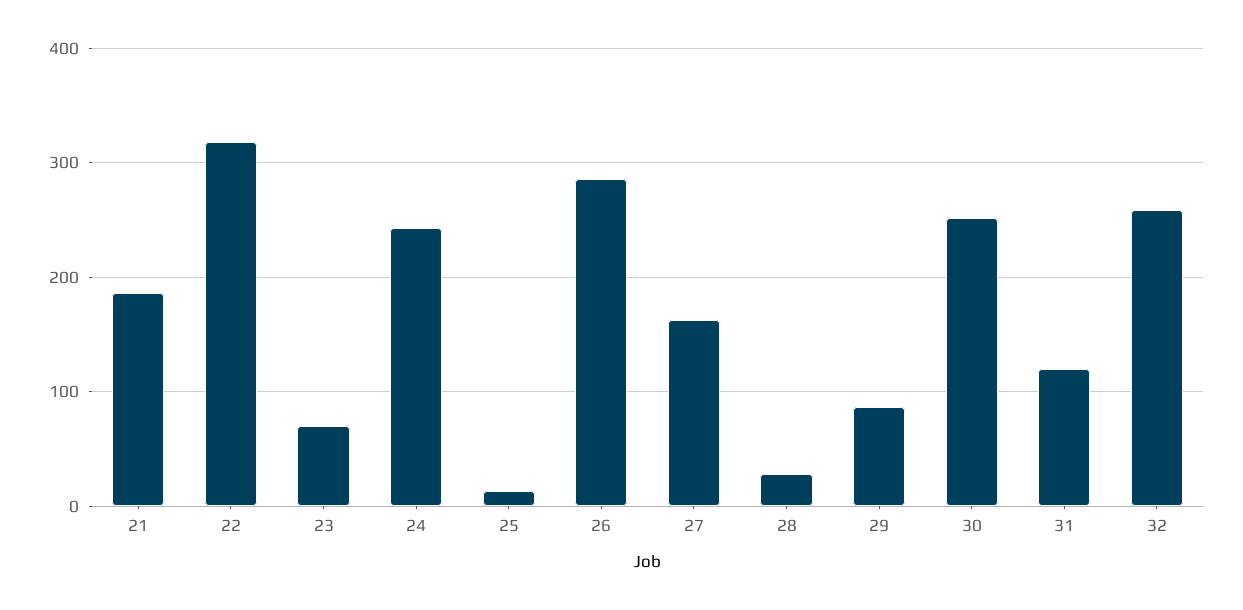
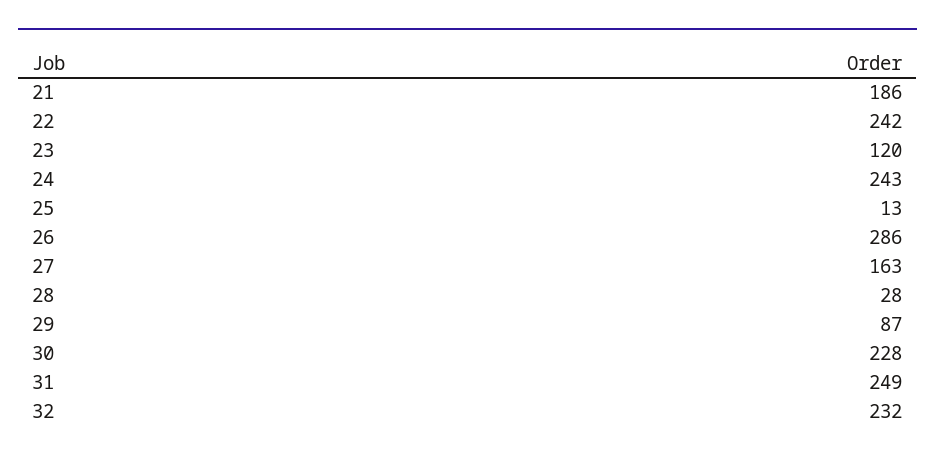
22: 320 -> 242
23: 70 -> 120
30: 250 -> 228
31: 120 -> 249
32: 260 -> 232

